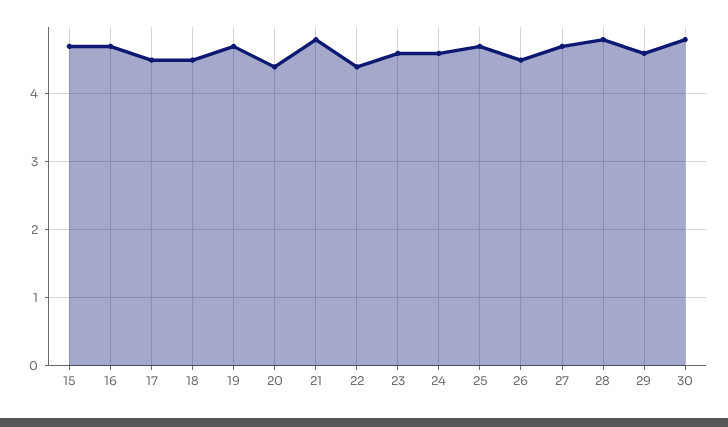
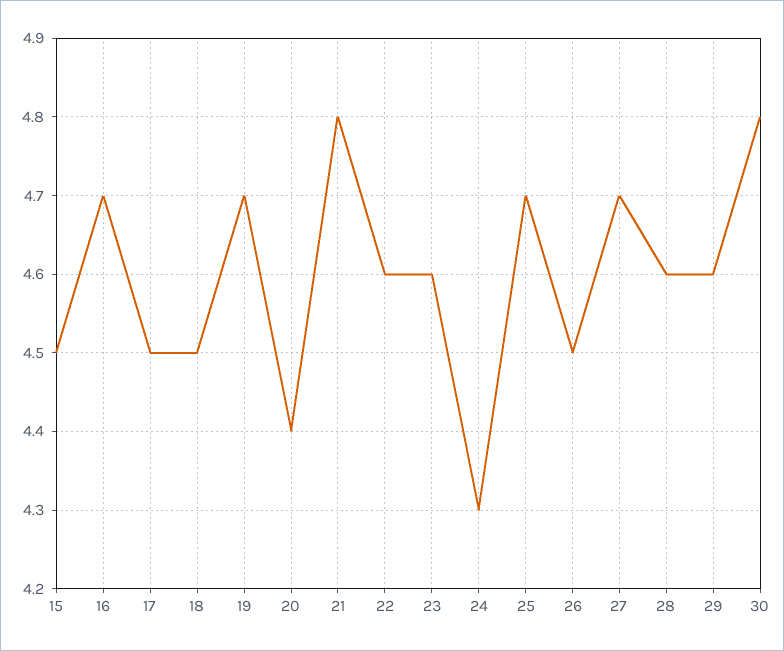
15: 4.7 -> 4.5
22: 4.4 -> 4.6
24: 4.6 -> 4.3
28: 4.8 -> 4.6

